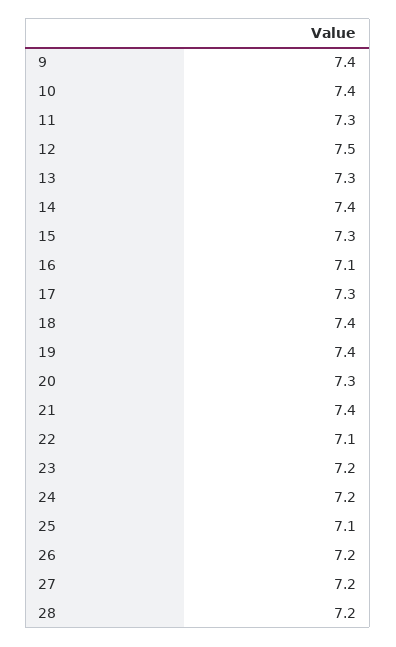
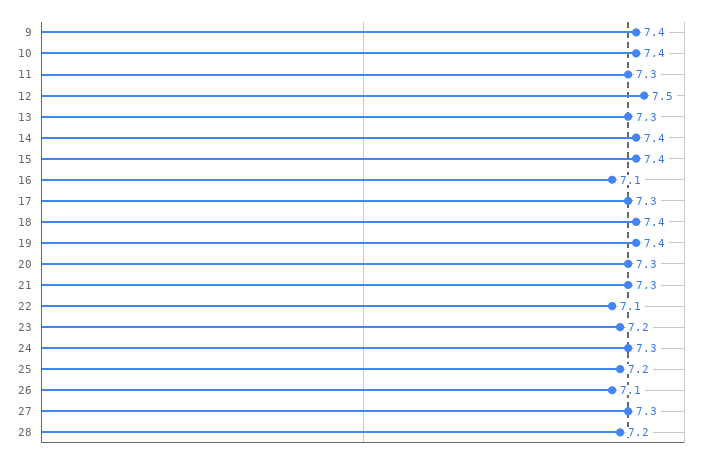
15: 7.3 -> 7.4
21: 7.4 -> 7.3
24: 7.2 -> 7.3
25: 7.1 -> 7.2
26: 7.2 -> 7.1
27: 7.2 -> 7.3

